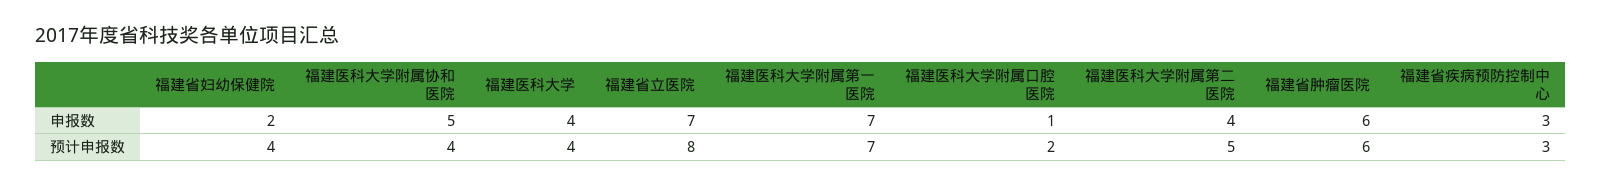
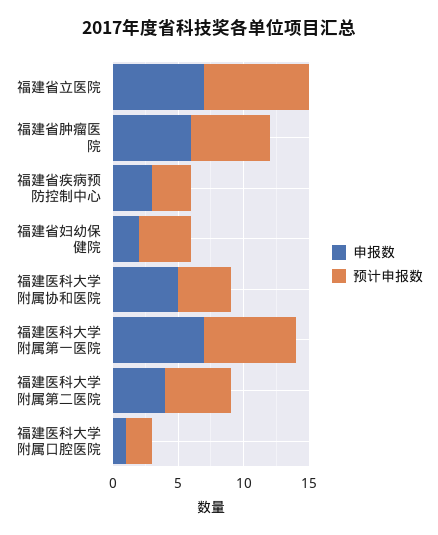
申报数, 福建医科大学: 4 -> none
预计申报数, 福建医科大学: 4 -> none

